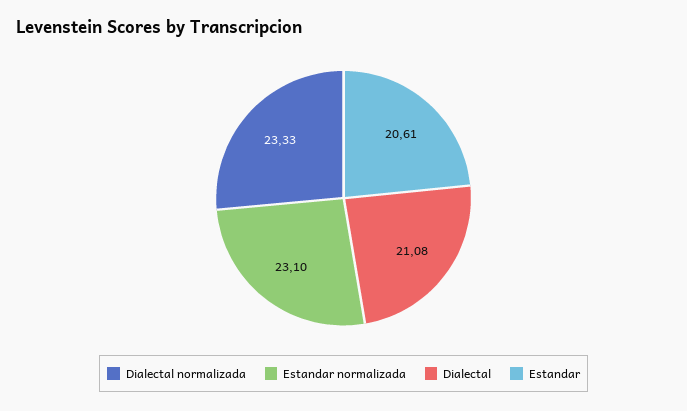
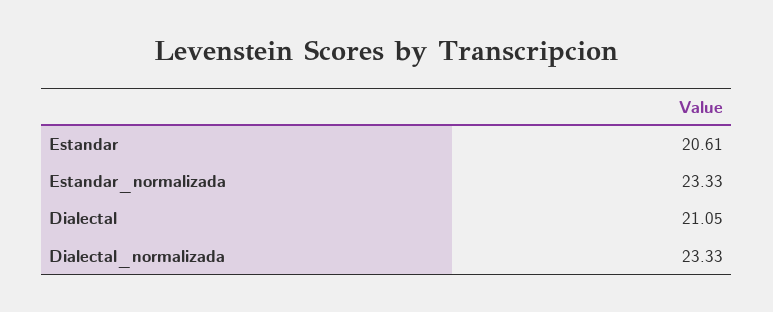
Estandar normalizada: 23.1 -> 23.33
Dialectal: 21.08 -> 21.05

